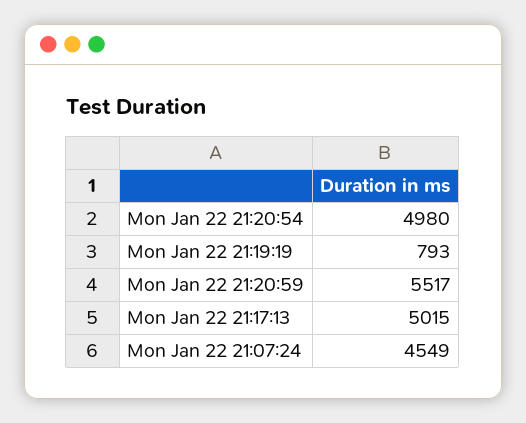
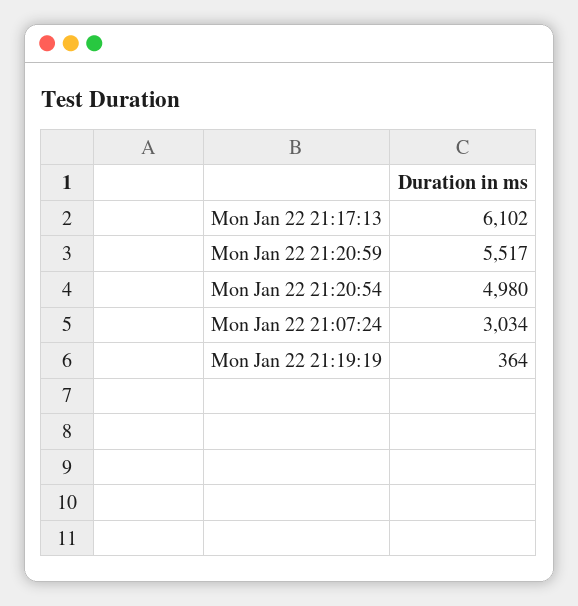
Mon Jan 22 21:19:19: 793 -> 364
Mon Jan 22 21:17:13: 5015 -> 6102
Mon Jan 22 21:07:24: 4549 -> 3034

